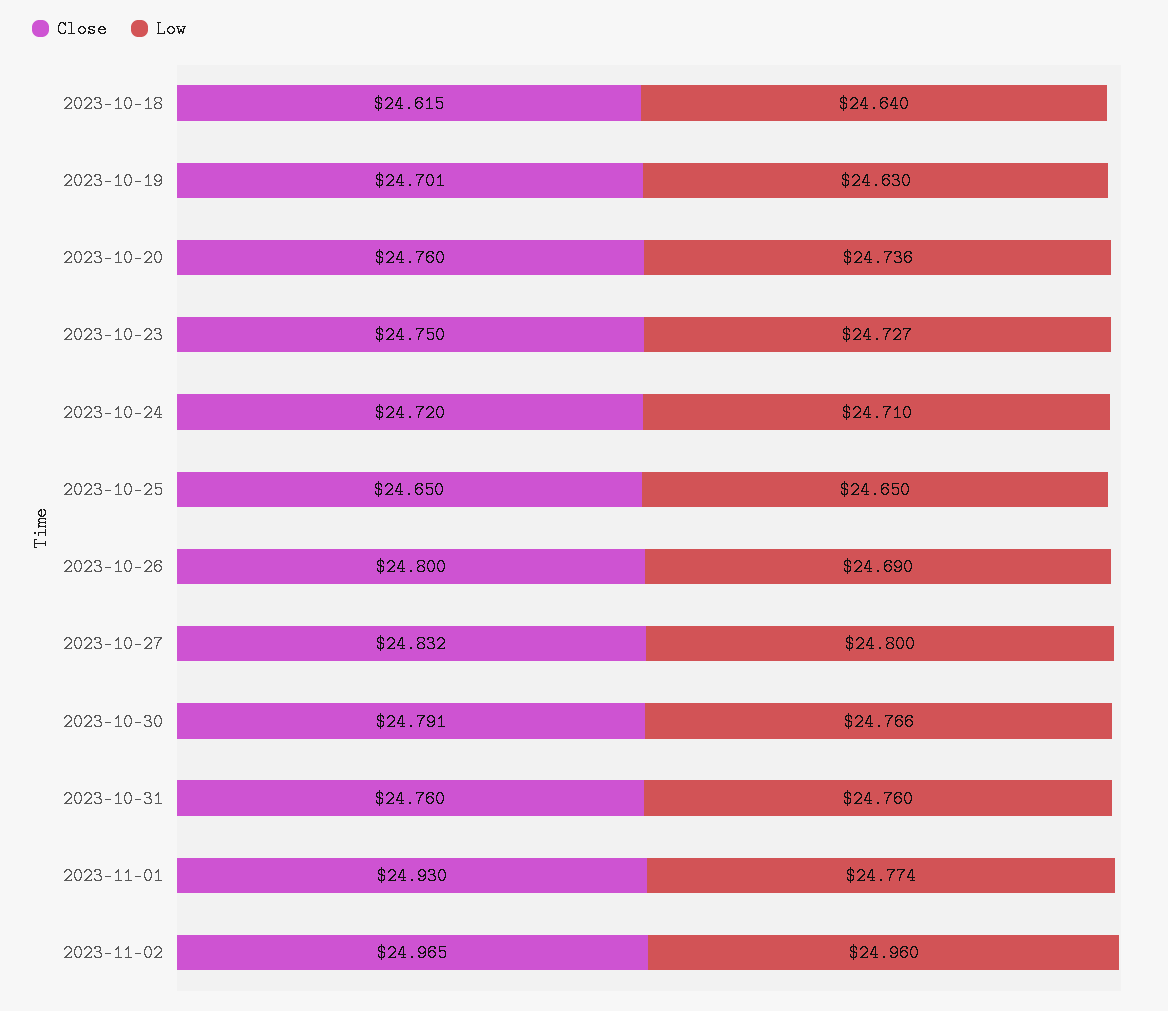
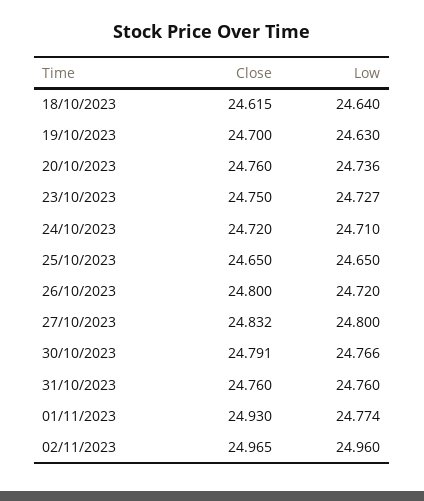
Close, 2023-10-19: 24.701 -> 24.7
Low, 2023-10-26: 24.69 -> 24.72

